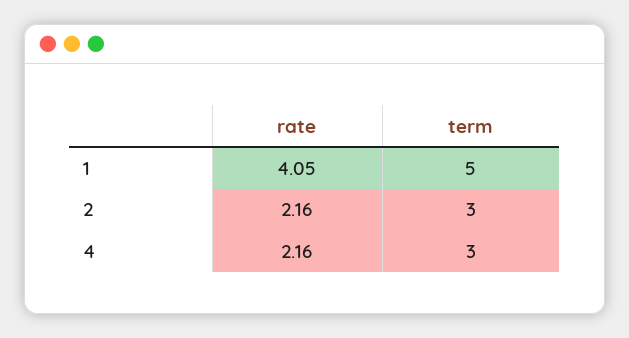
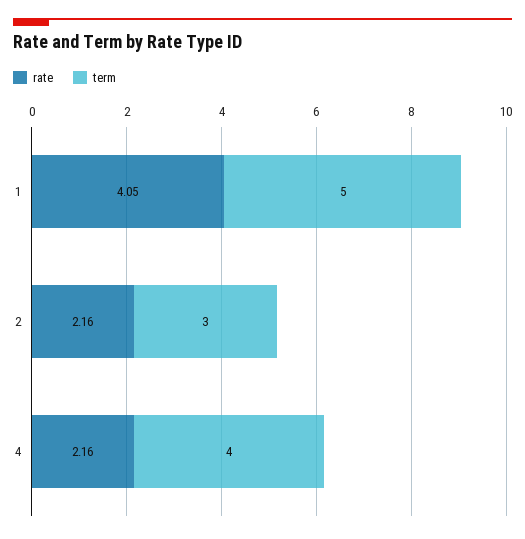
term, 4: 3 -> 4

